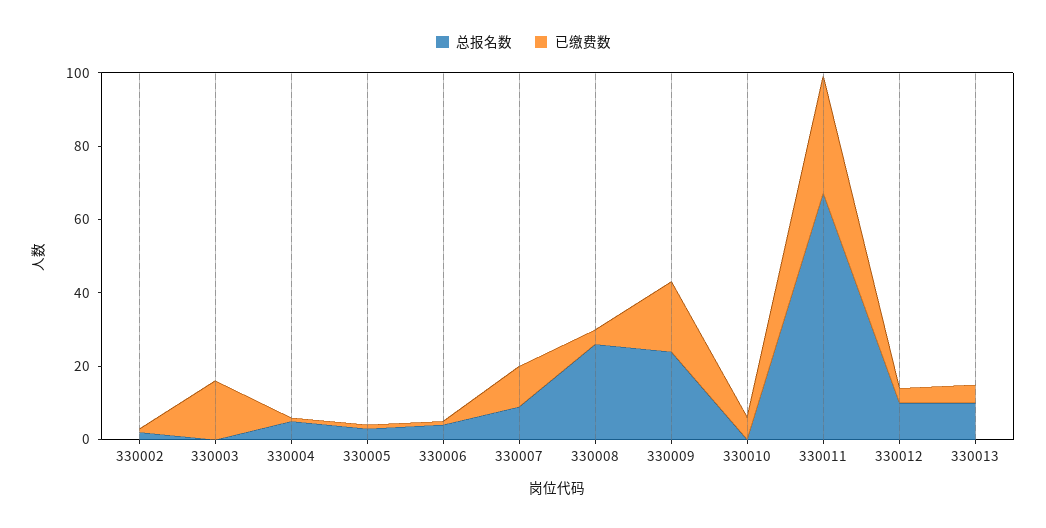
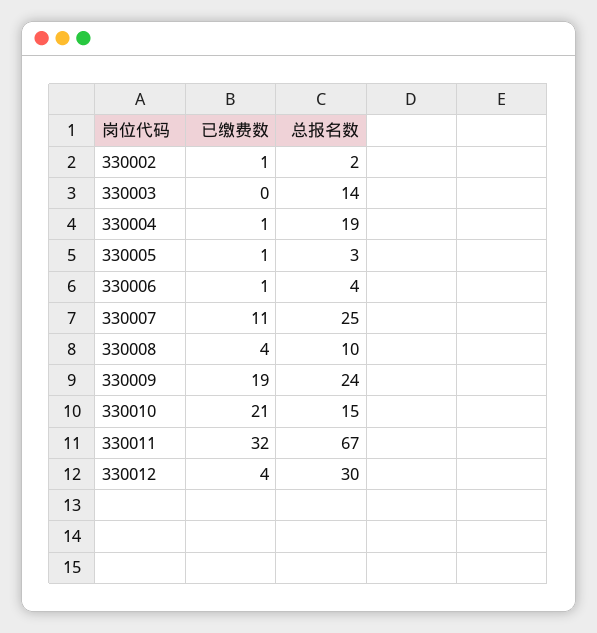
总报名数, 330003: 0 -> 14
已缴费数, 330003: 15 -> 0
总报名数, 330004: 5 -> 19
总报名数, 330007: 10 -> 25
总报名数, 330008: 25 -> 10
总报名数, 330010: 0 -> 15
已缴费数, 330010: 5 -> 21
总报名数, 330012: 10 -> 30
总报名数, 330013: 10 -> none
已缴费数, 330013: 5 -> none

